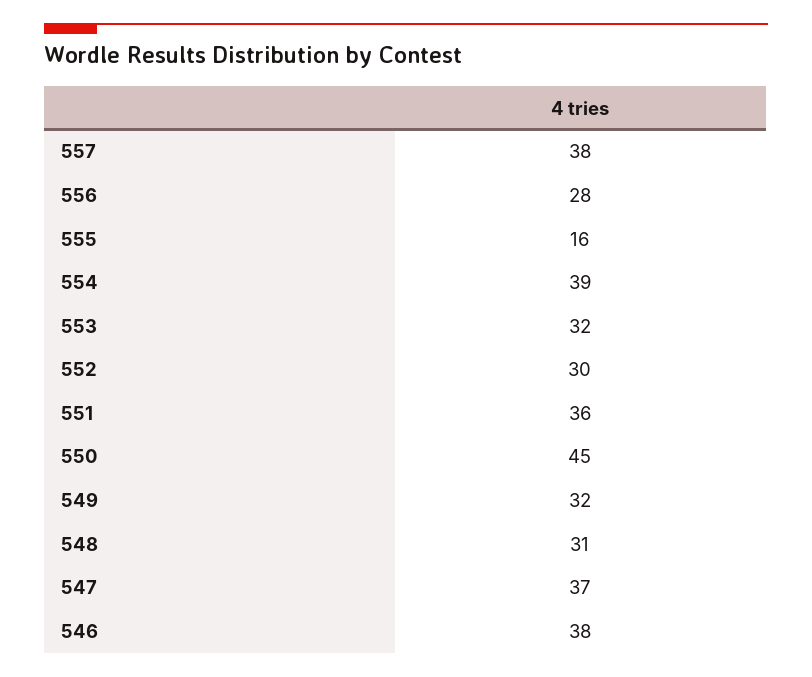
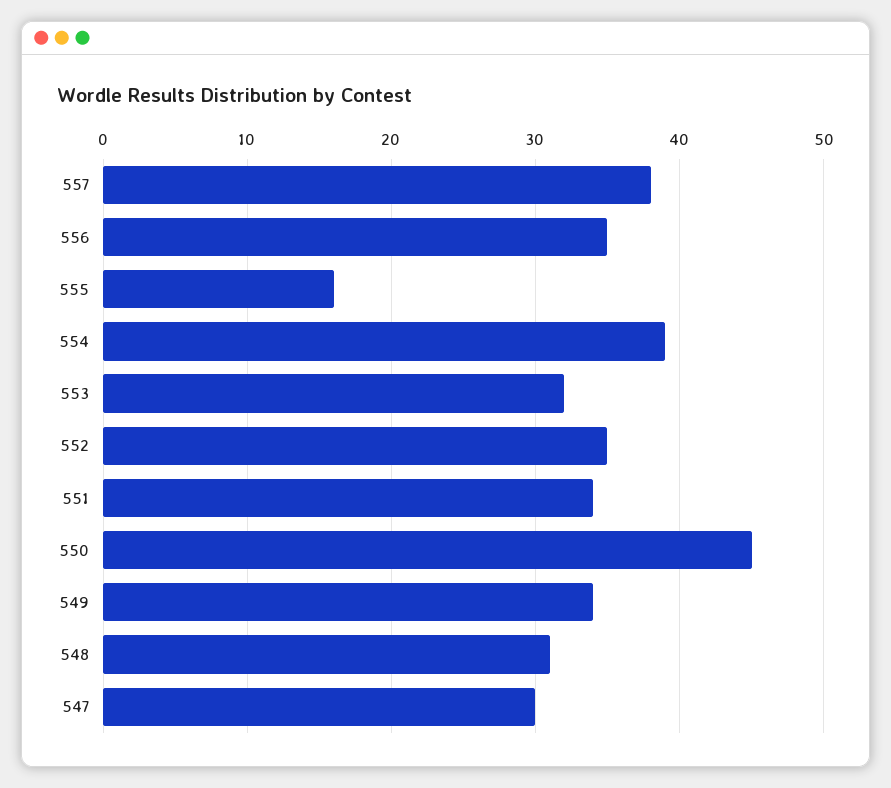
556: 28 -> 35
552: 30 -> 35
551: 36 -> 34
549: 32 -> 34
547: 37 -> 30
546: 38 -> none

